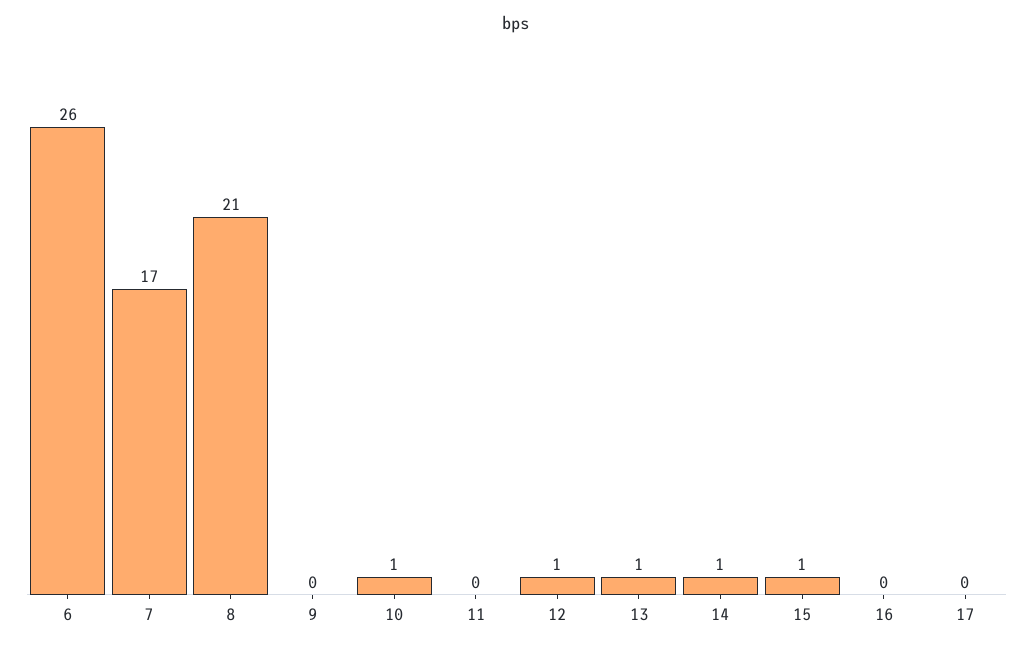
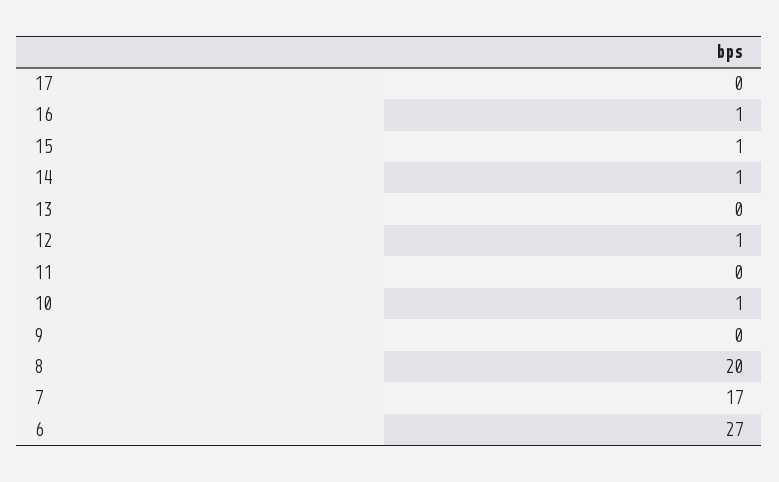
6: 26 -> 27
8: 21 -> 20
13: 1 -> 0
16: 0 -> 1

